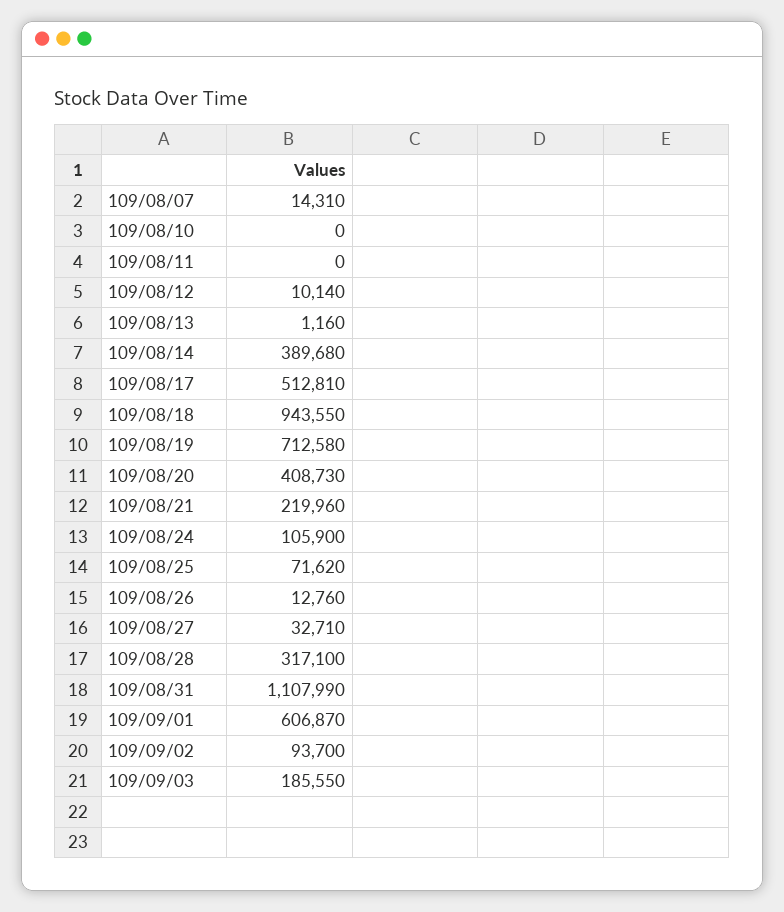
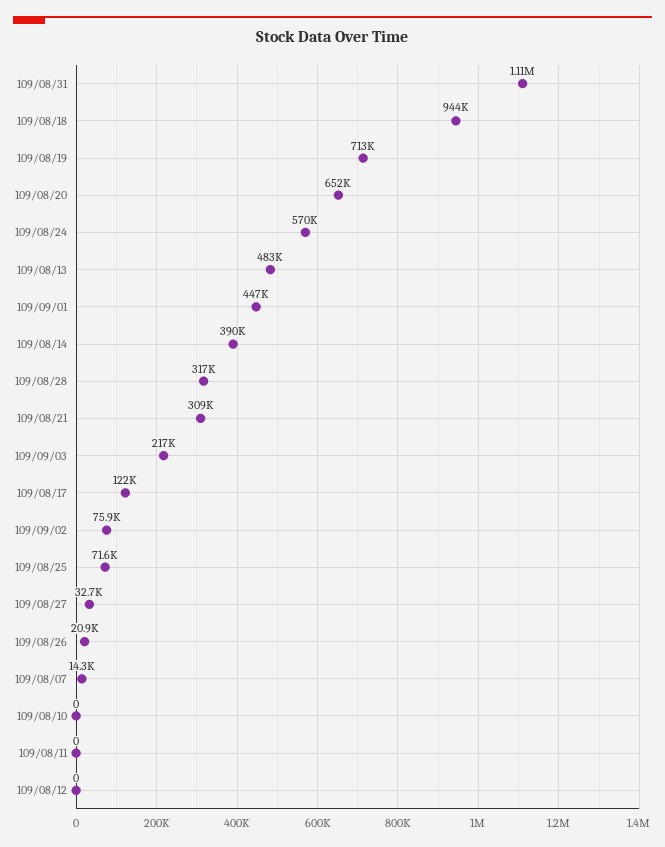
109/08/12: 10140 -> 0
109/08/13: 1160 -> 483000
109/08/17: 512810 -> 122000
109/08/20: 408730 -> 652000
109/08/21: 219960 -> 309000
109/08/24: 105900 -> 570000
109/08/26: 12760 -> 20900
109/09/01: 606870 -> 447000
109/09/02: 93700 -> 75900
109/09/03: 185550 -> 217000

